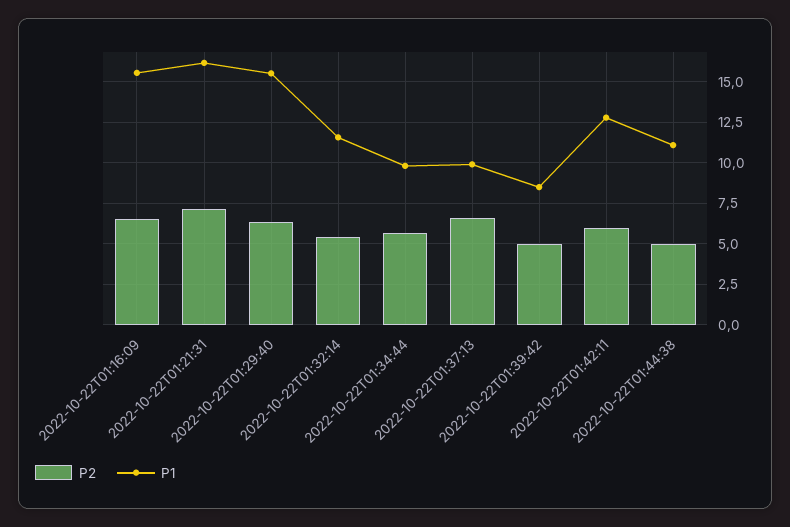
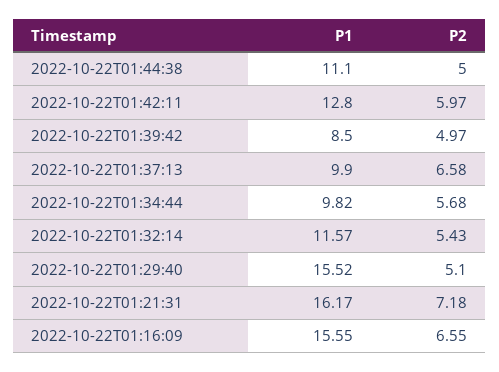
P2, 2022-10-22T01:29:40: 6.5 -> 5.1

